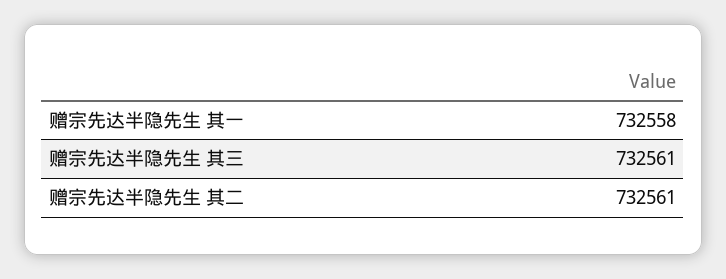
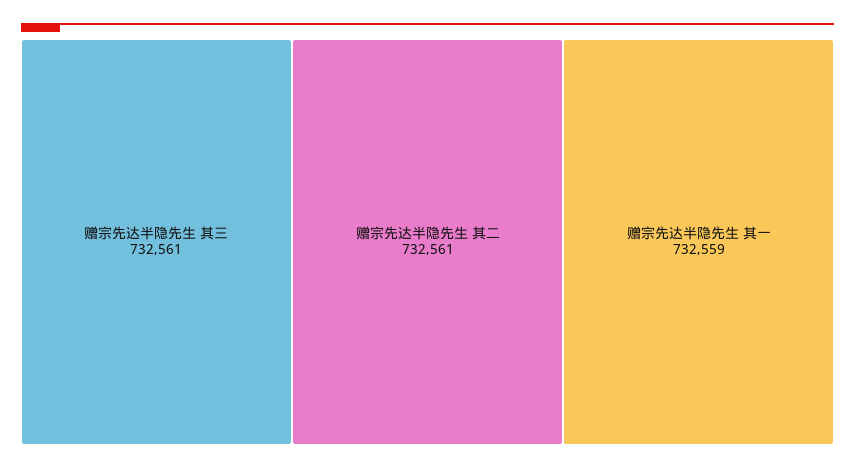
赠宗先达半隐先生 其一: 732558 -> 732559

